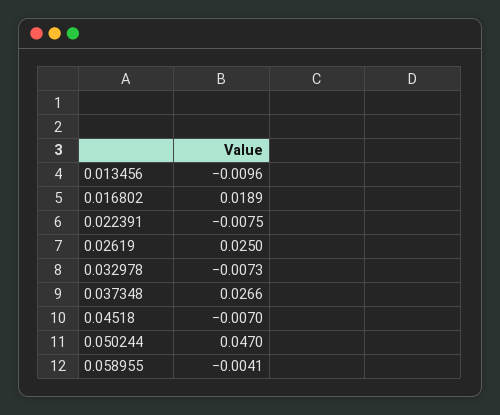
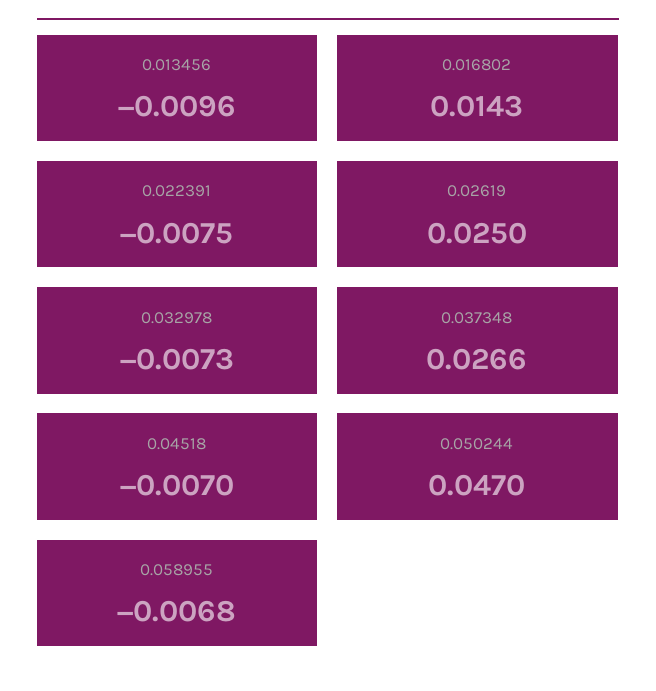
0.016802: 0.0189 -> 0.0143
0.058955: -0.0041 -> -0.0068

